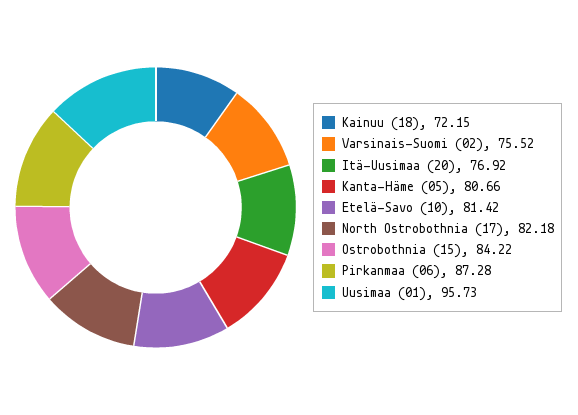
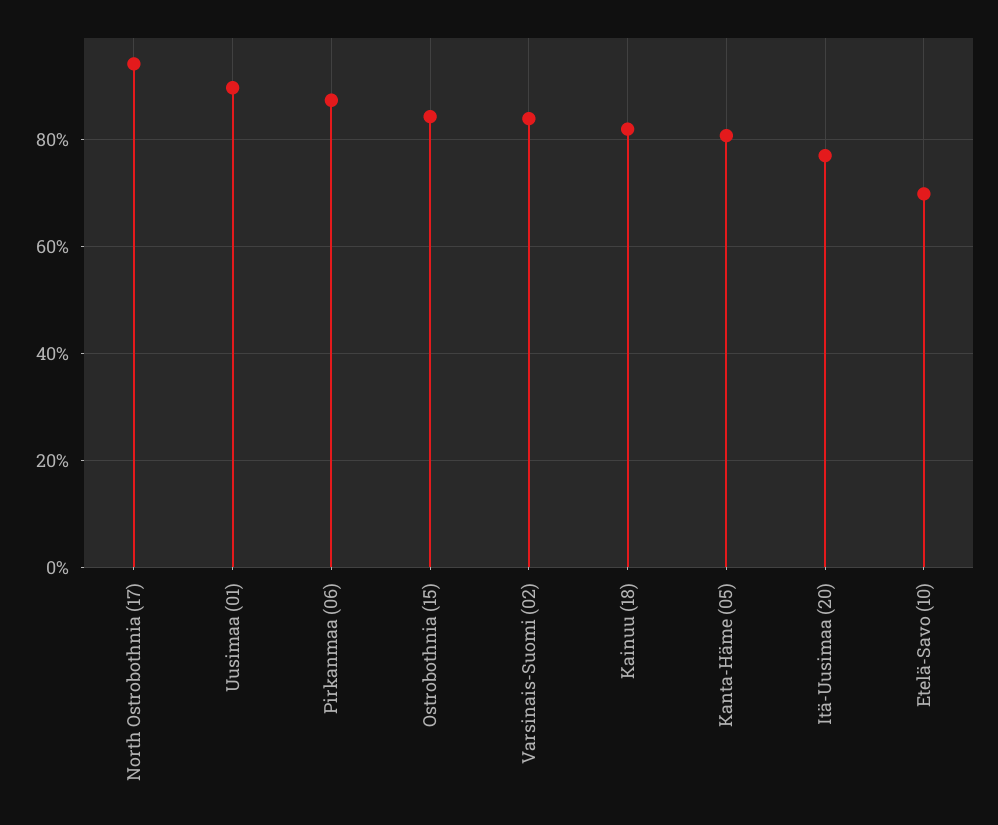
Kainuu (18): 72.15 -> 82
Varsinais-Suomi (02): 75.52 -> 84
Etelä-Savo (10): 81.42 -> 70
North Ostrobothnia (17): 82.18 -> 94
Uusimaa (01): 95.73 -> 90

